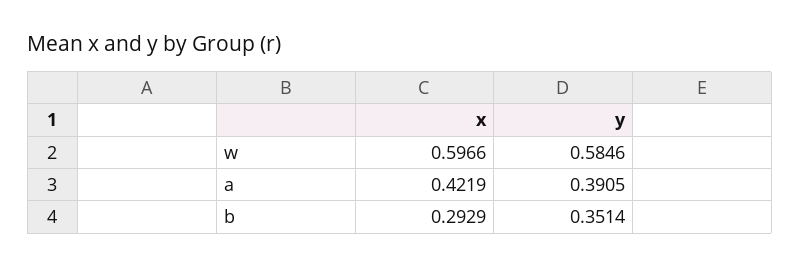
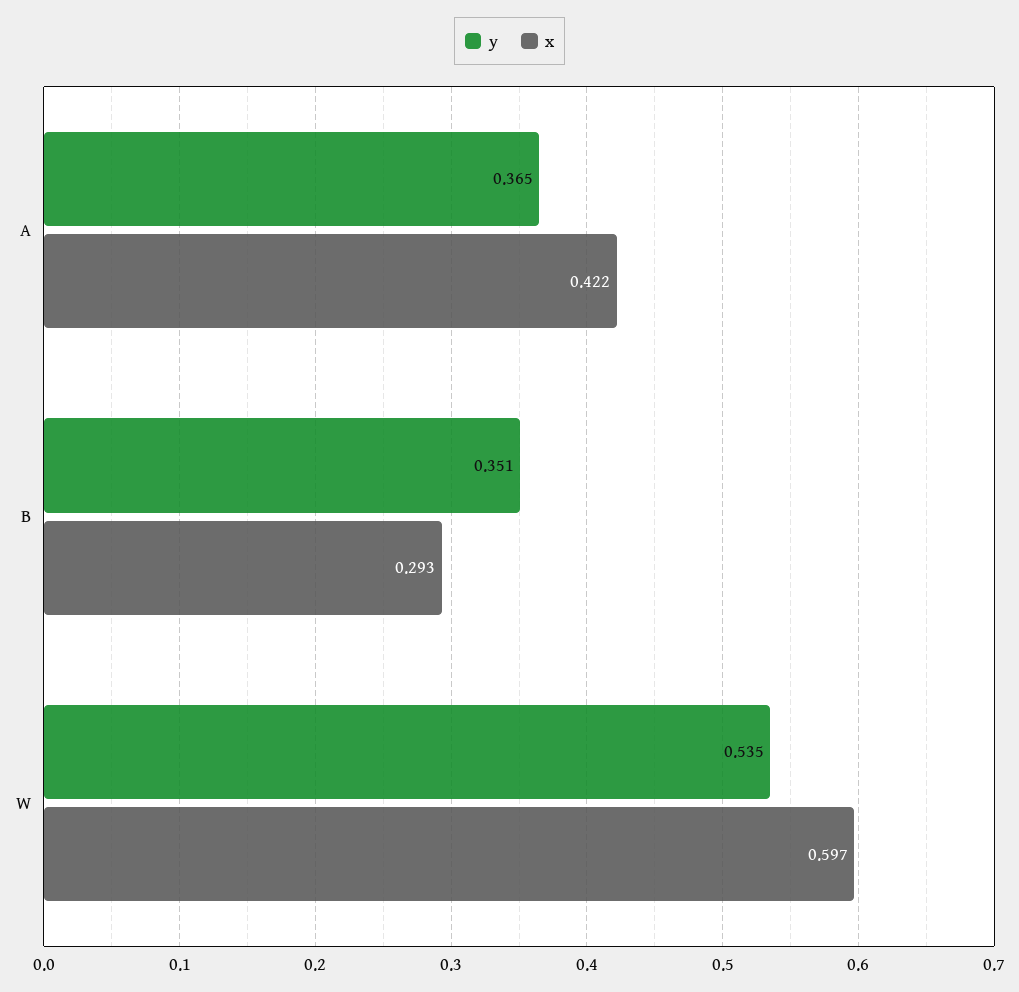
y, w: 0.5846 -> 0.535
y, a: 0.3905 -> 0.365

